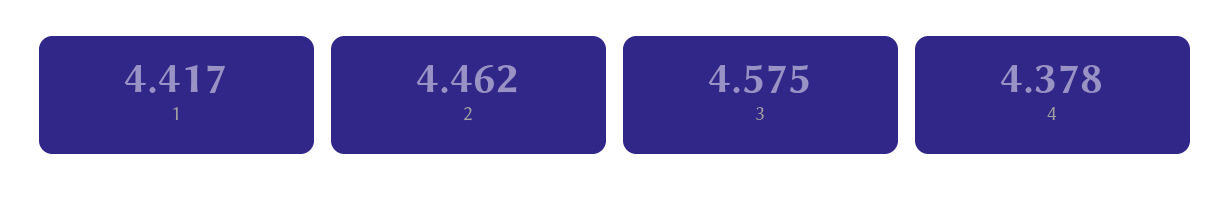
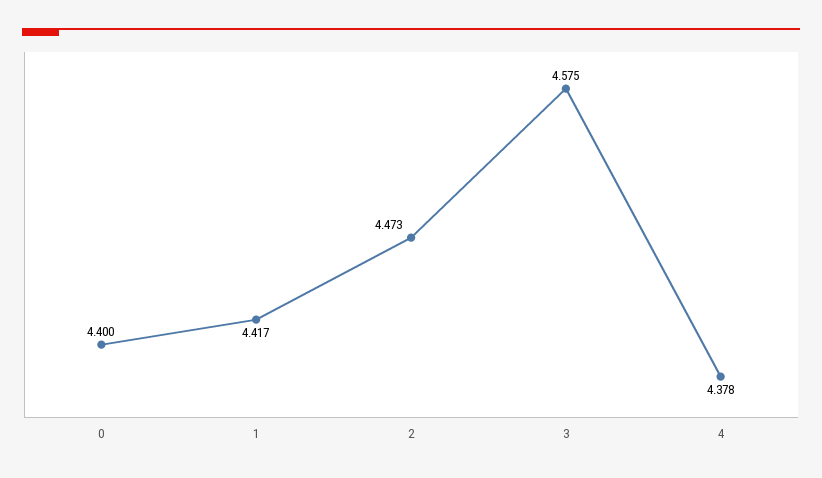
2: 4.462 -> 4.473
0: none -> 4.4

